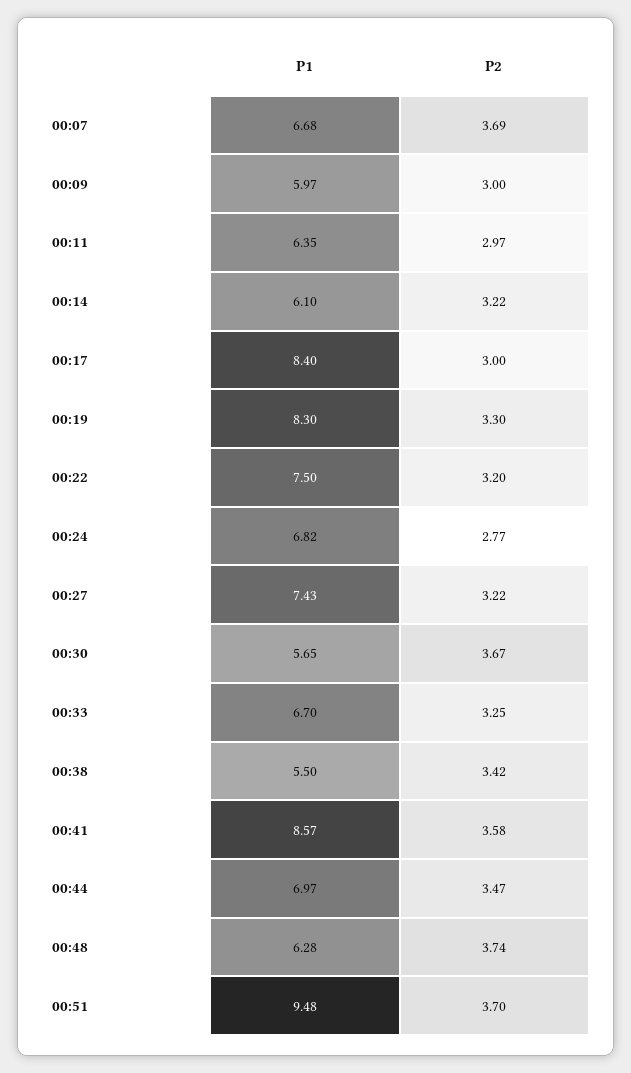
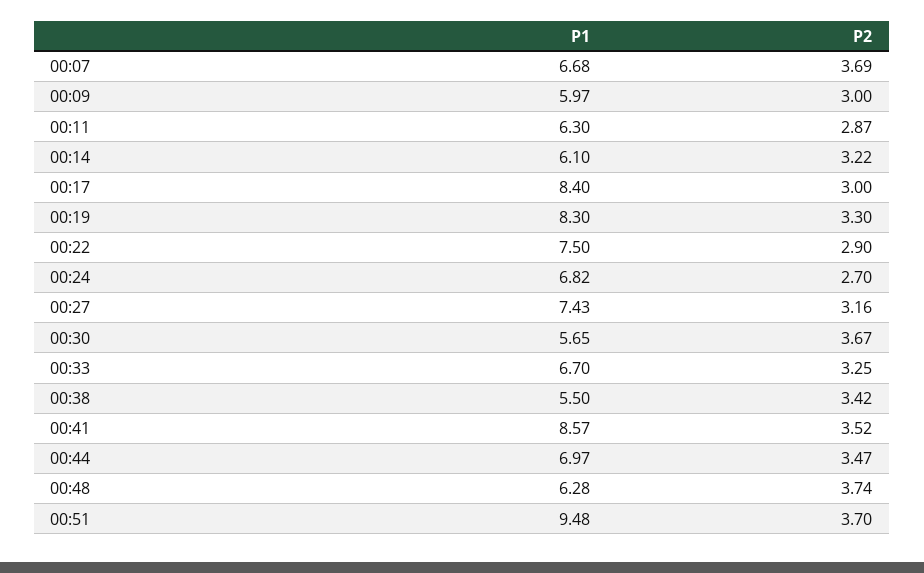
P1, 00:11: 6.35 -> 6.3
P2, 00:11: 2.97 -> 2.87
P2, 00:22: 3.2 -> 2.9
P2, 00:24: 2.77 -> 2.7
P2, 00:27: 3.22 -> 3.16
P2, 00:41: 3.58 -> 3.52

